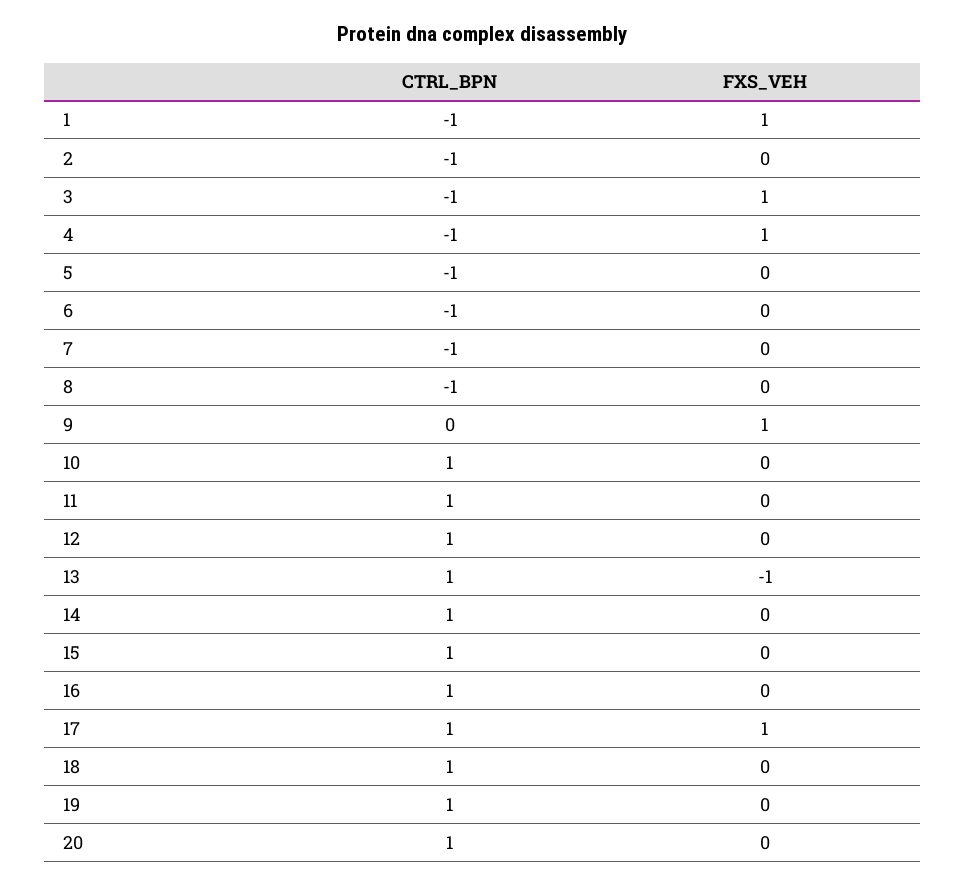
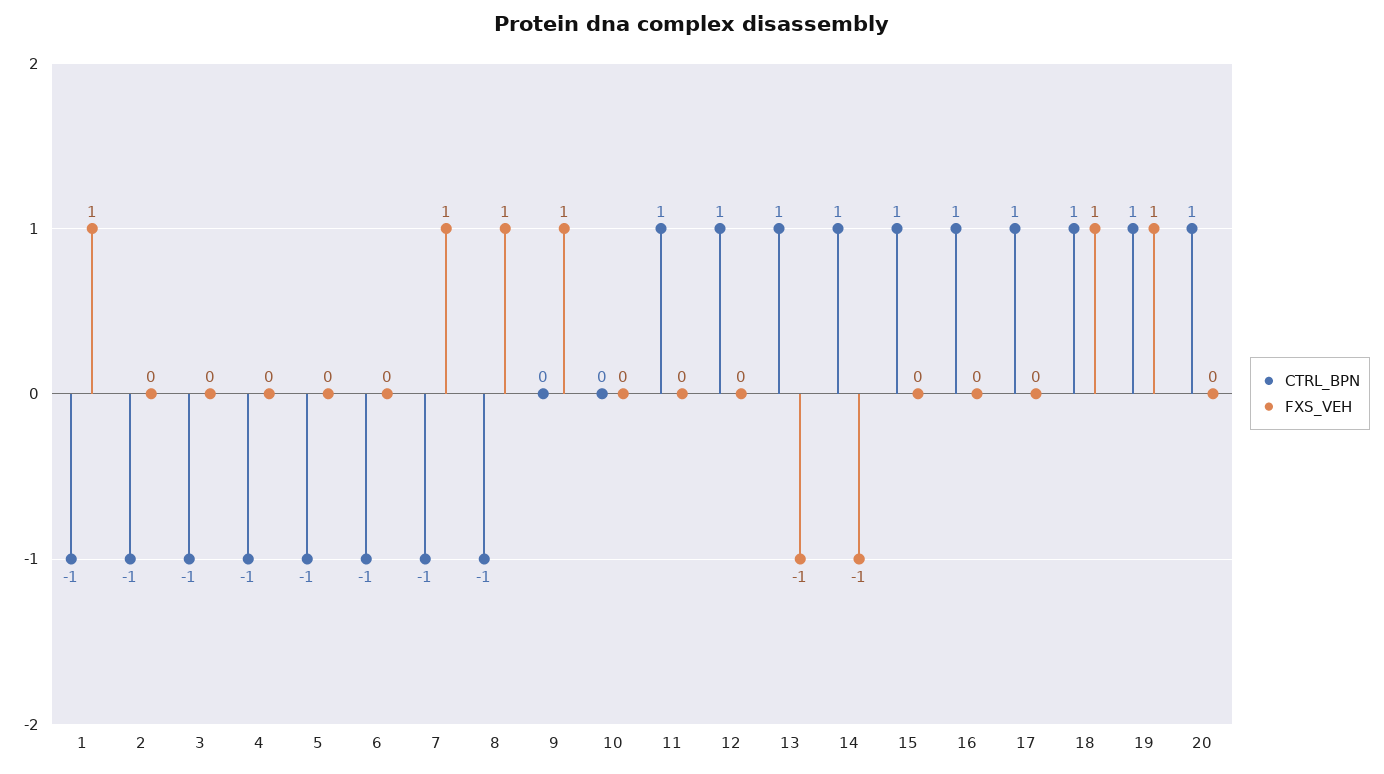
FXS_VEH, 3: 1 -> 0
FXS_VEH, 4: 1 -> 0
FXS_VEH, 7: 0 -> 1
FXS_VEH, 8: 0 -> 1
CTRL_BPN, 10: 1 -> 0
FXS_VEH, 14: 0 -> -1
FXS_VEH, 17: 1 -> 0
FXS_VEH, 18: 0 -> 1
FXS_VEH, 19: 0 -> 1

